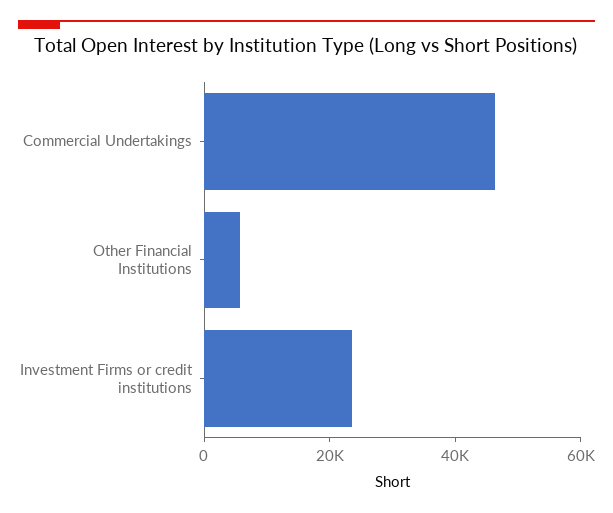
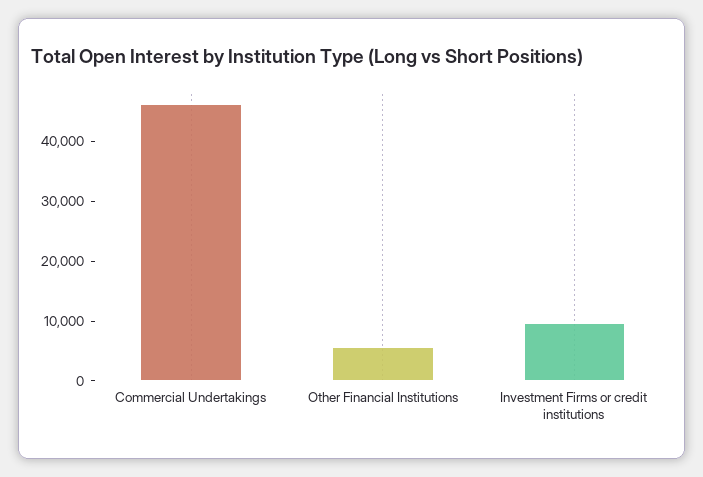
Investment Firms or credit institutions: 25000 -> 10000

